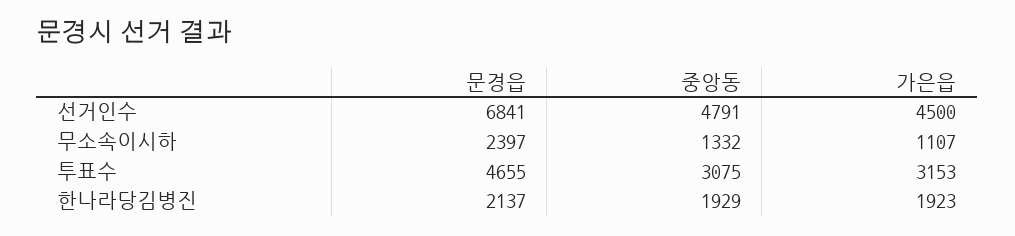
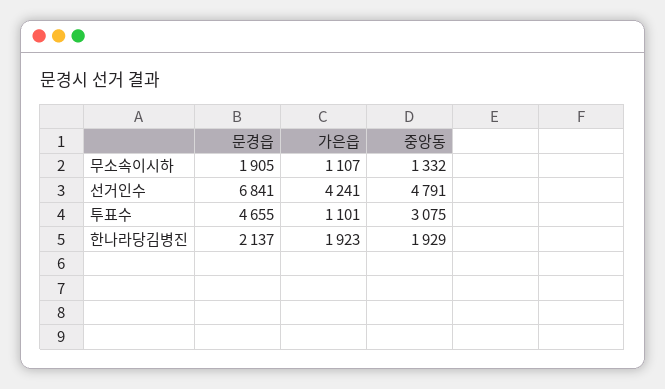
가은읍, 선거인수: 4500 -> 4241
문경읍, 무소속이시하: 2397 -> 1905
가은읍, 투표수: 3153 -> 1101

